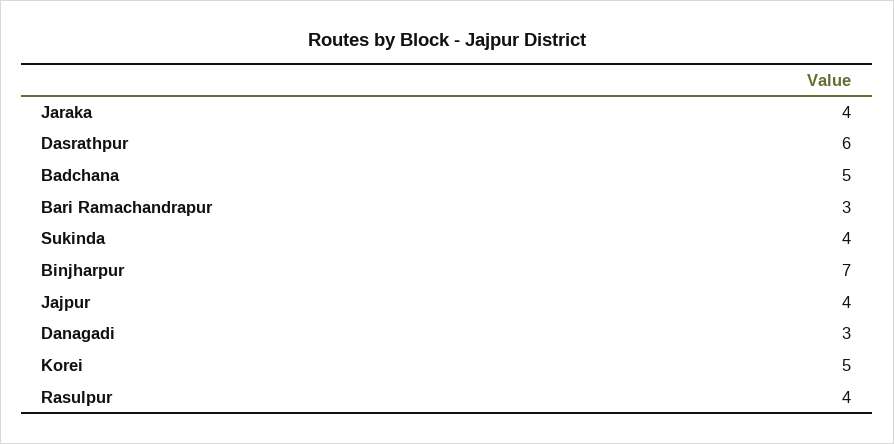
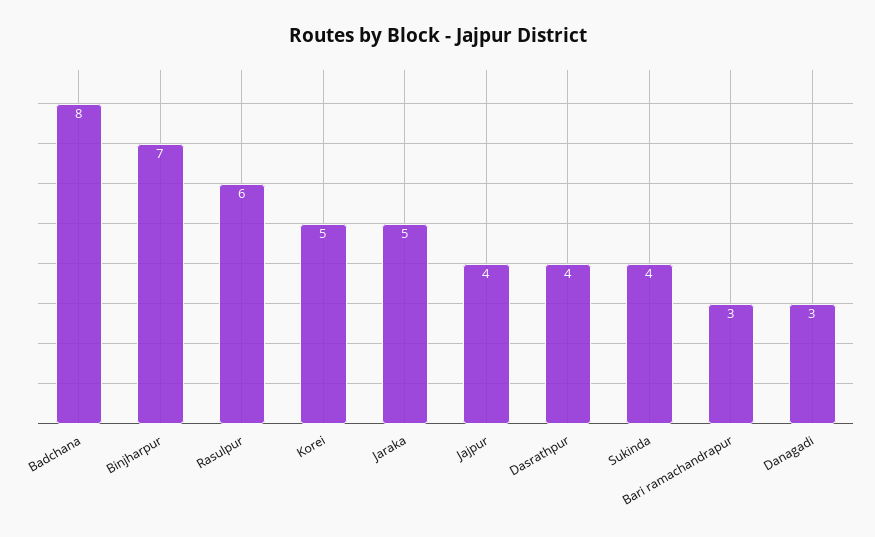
Jaraka: 4 -> 5
Dasrathpur: 6 -> 4
Badchana: 5 -> 8
Rasulpur: 4 -> 6

